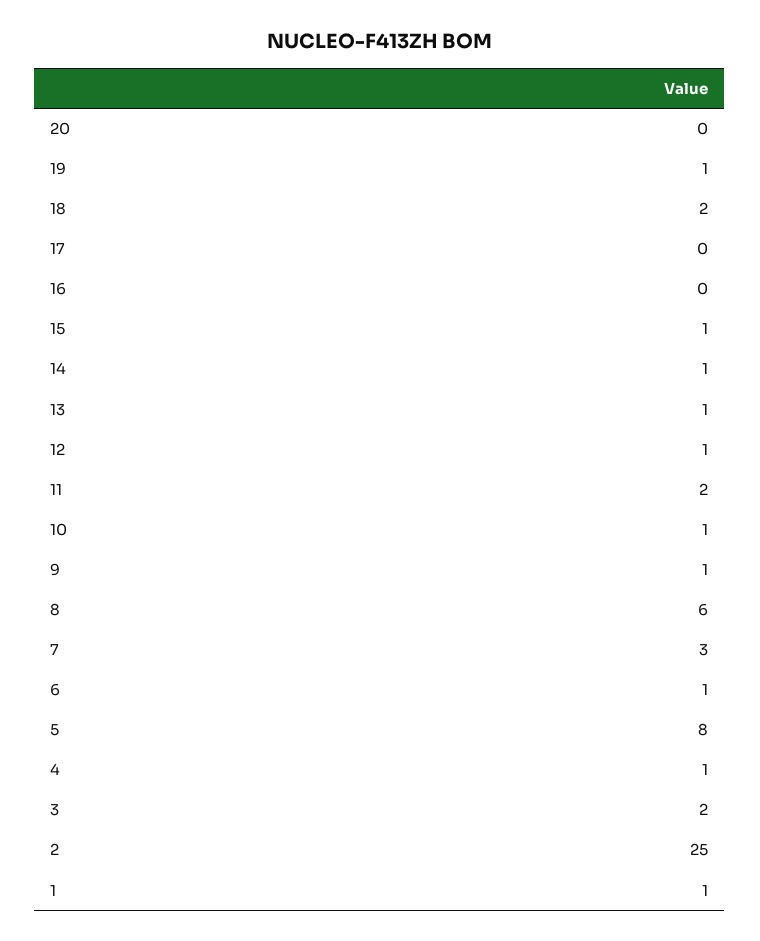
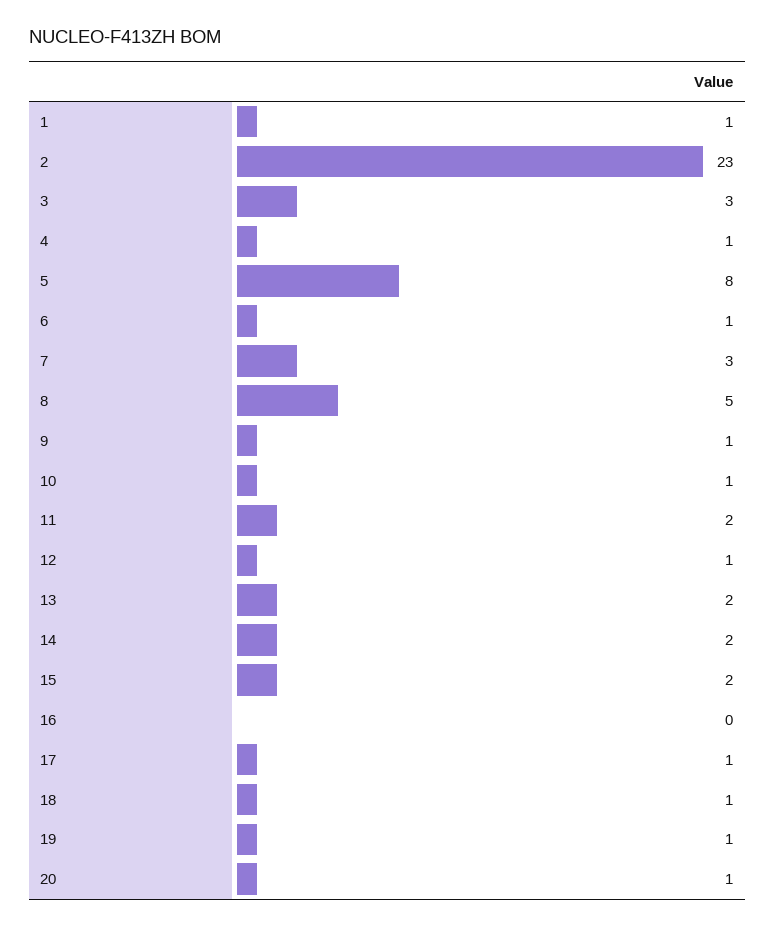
20: 0 -> 1
18: 2 -> 1
17: 0 -> 1
15: 1 -> 2
14: 1 -> 2
13: 1 -> 2
8: 6 -> 5
3: 2 -> 3
2: 25 -> 23

